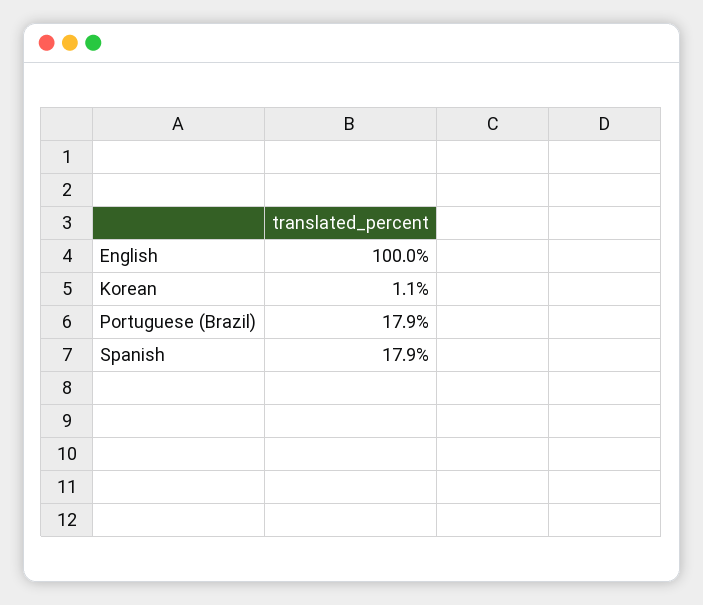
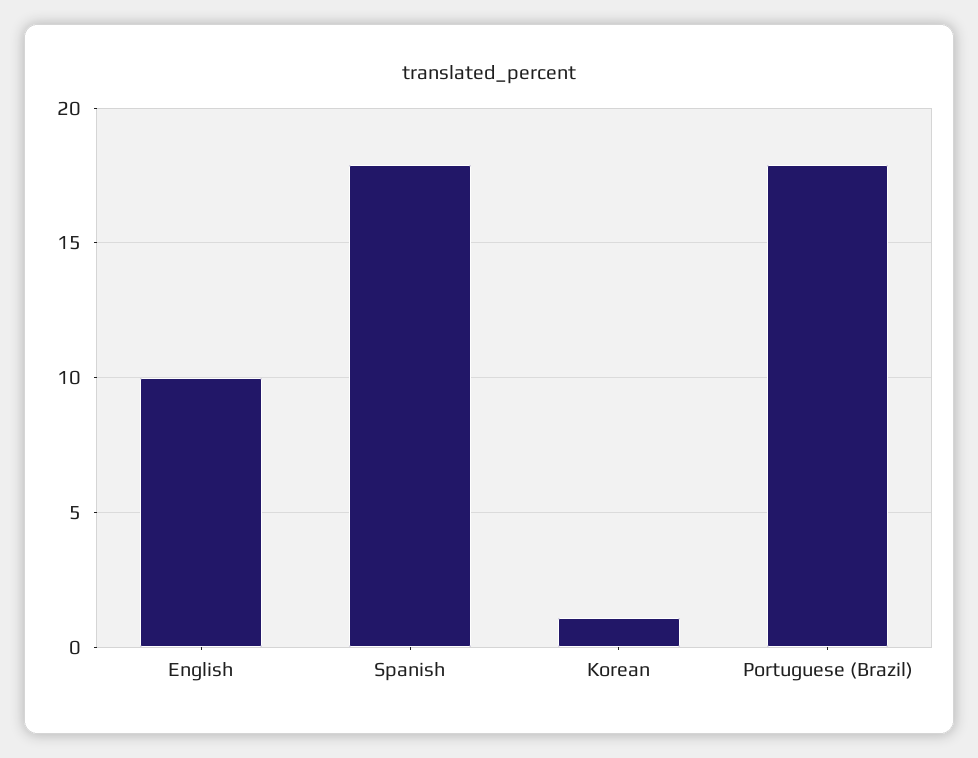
English: 100 -> 10

